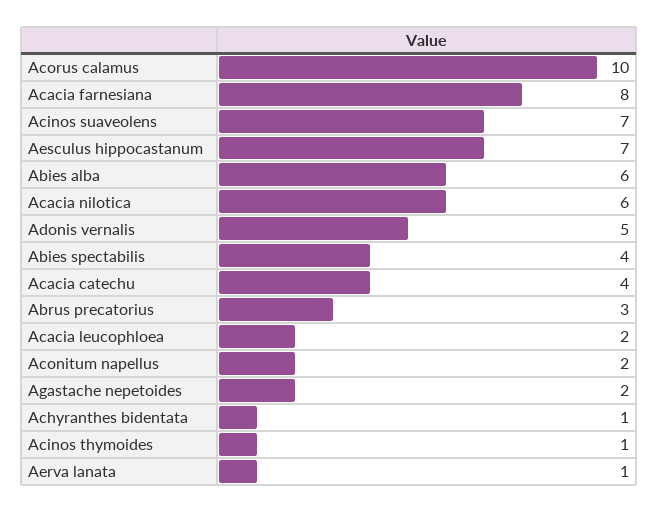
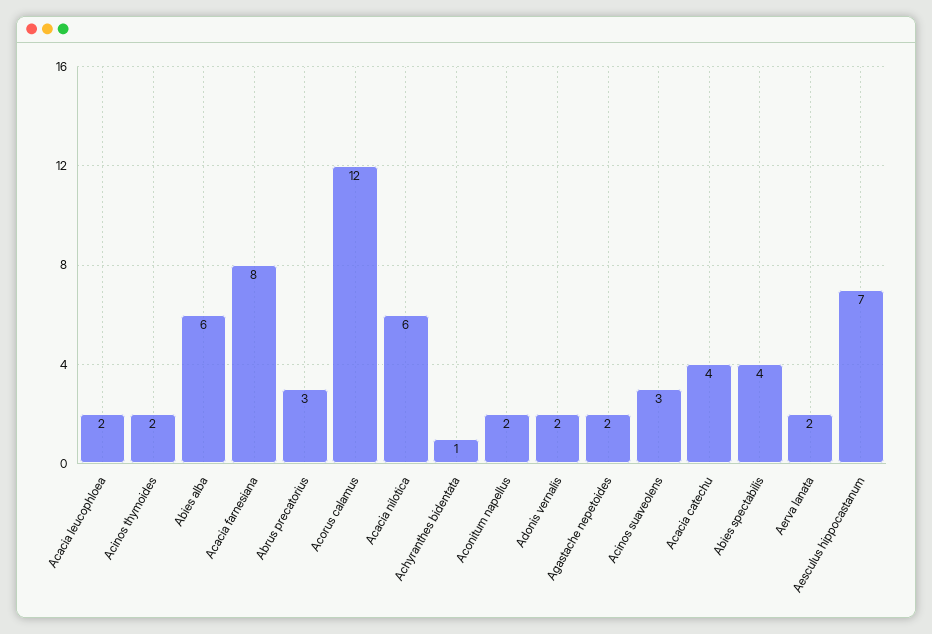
Acorus calamus: 10 -> 12
Acinos suaveolens: 7 -> 3
Adonis vernalis: 5 -> 2
Acinos thymoides: 1 -> 2
Aerva lanata: 1 -> 2

